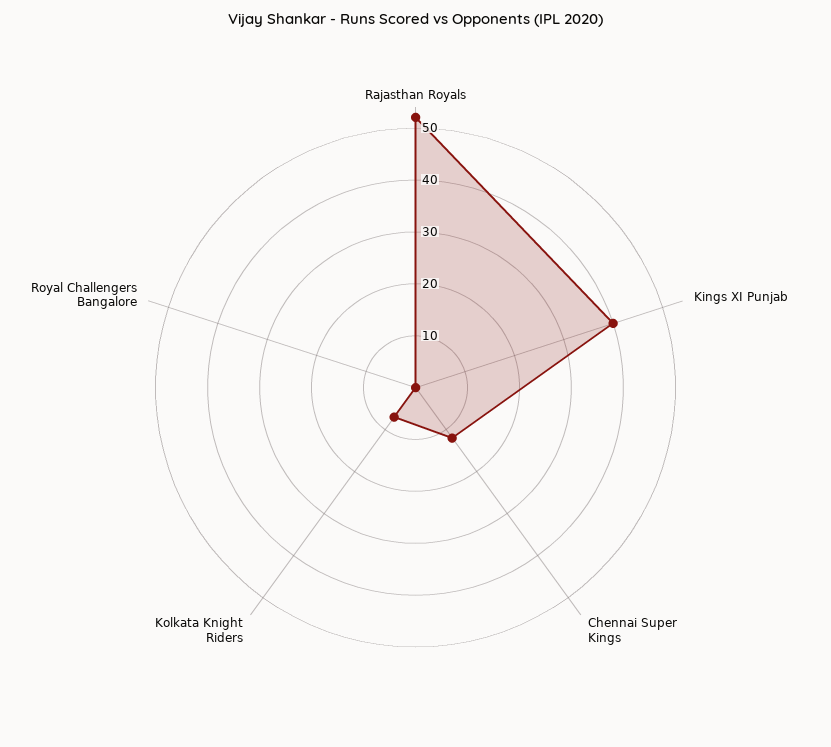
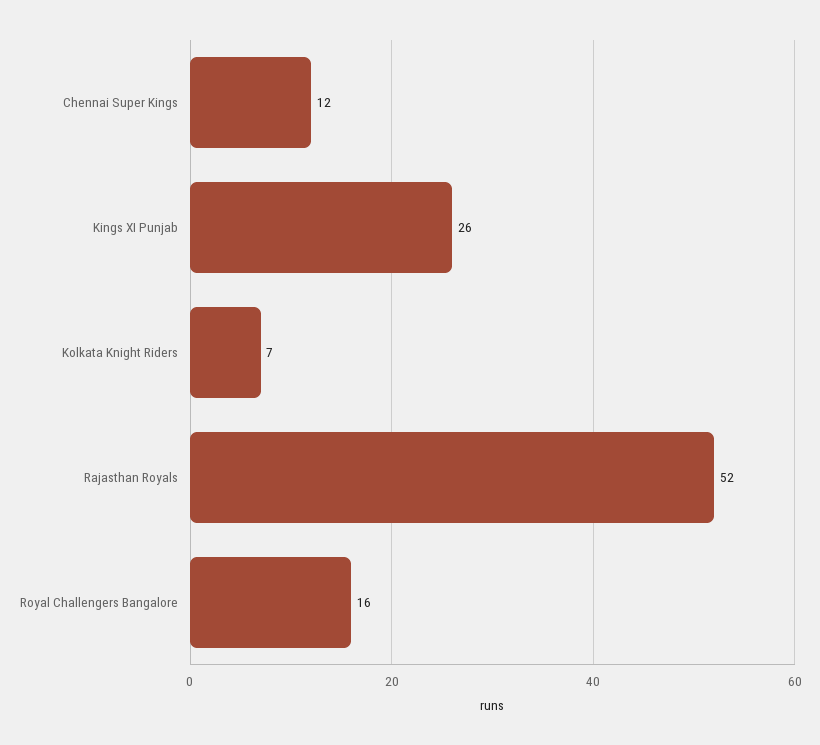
Kings XI Punjab: 40 -> 26
Royal Challengers Bangalore: 0 -> 16

